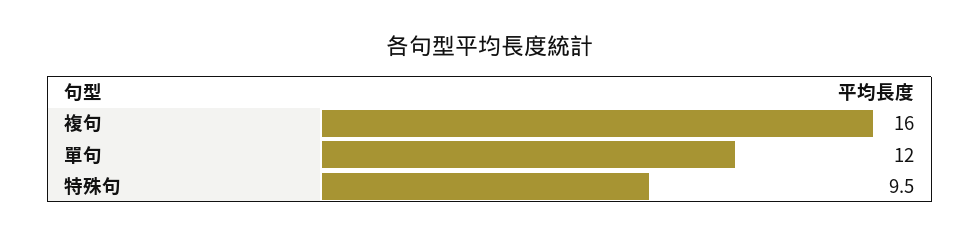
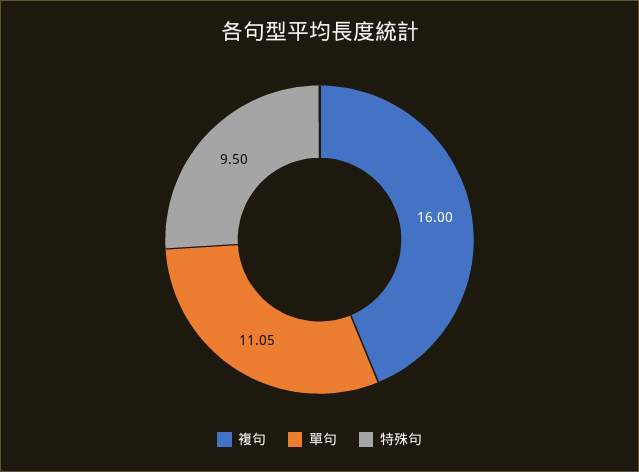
單句: 12 -> 11.05

